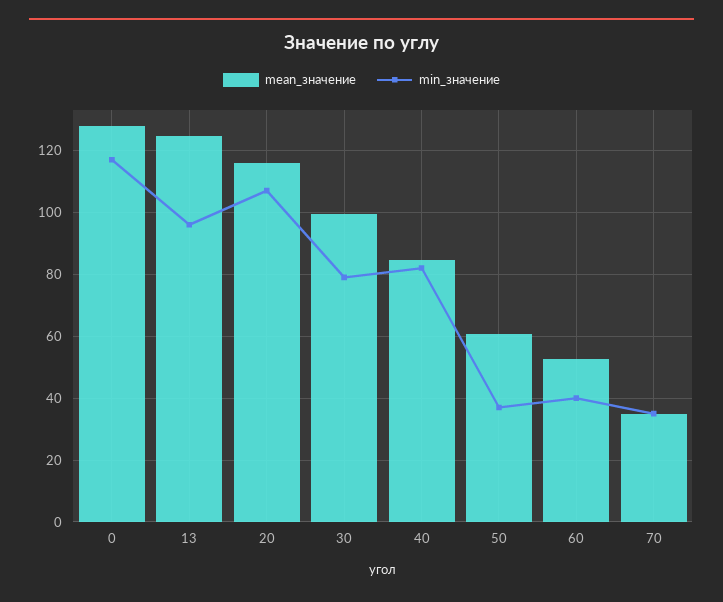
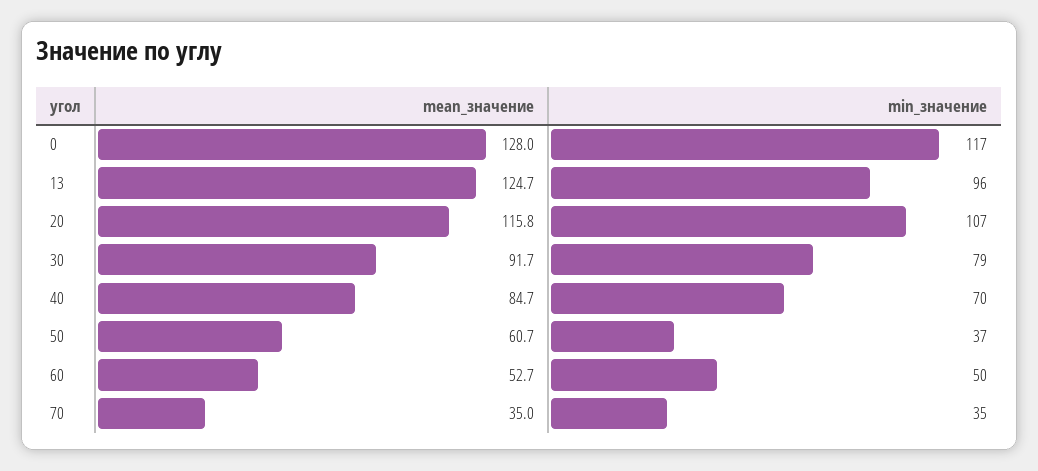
mean_значение, 30: 100 -> 91.7
min_значение, 40: 82 -> 70
min_значение, 60: 40 -> 50

